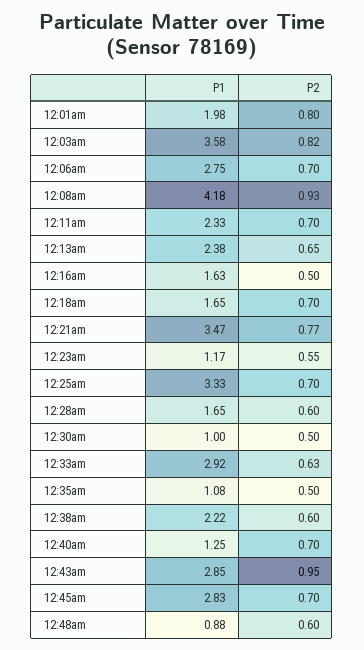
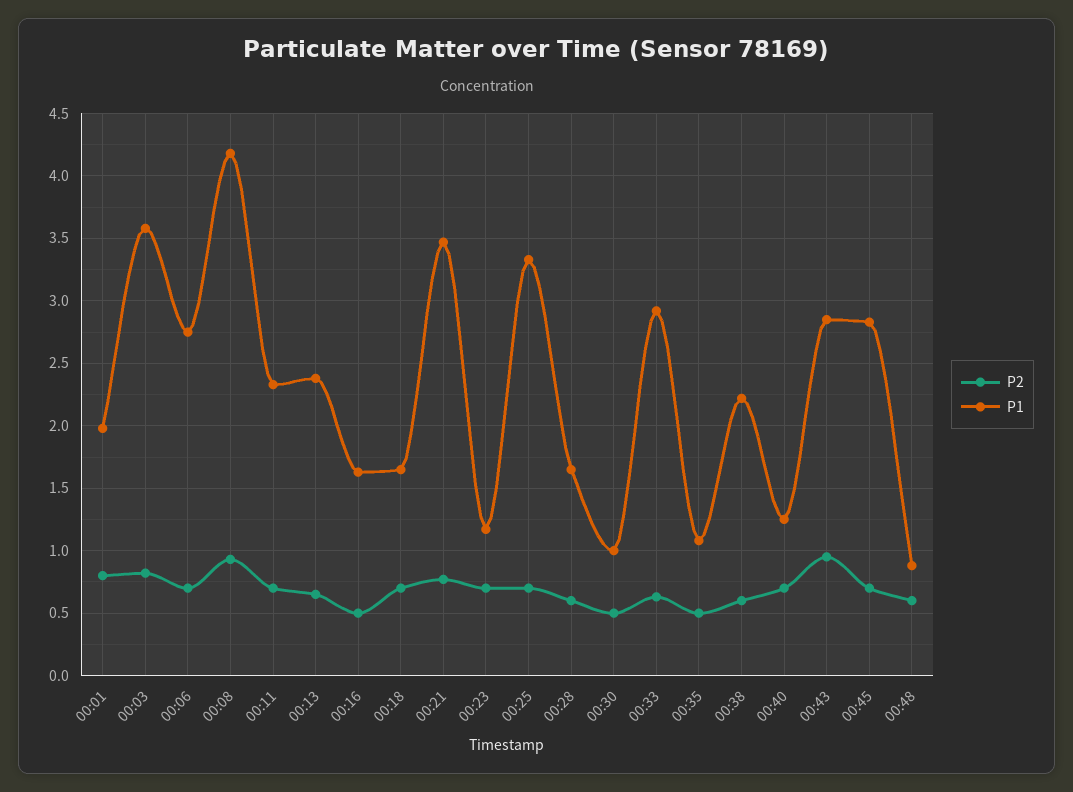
P2, 12:23am: 0.55 -> 0.7

